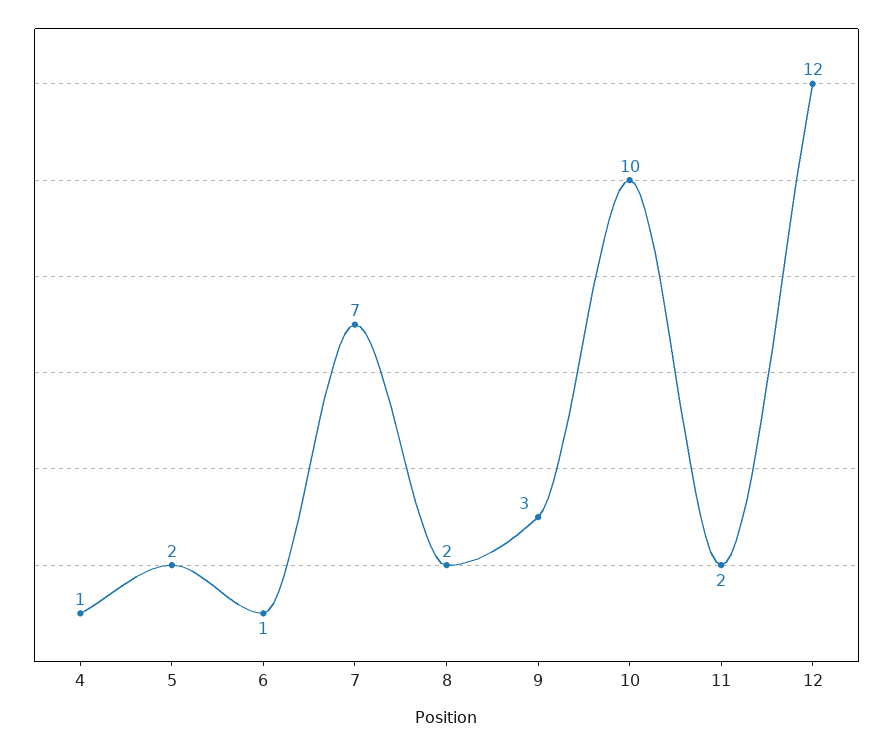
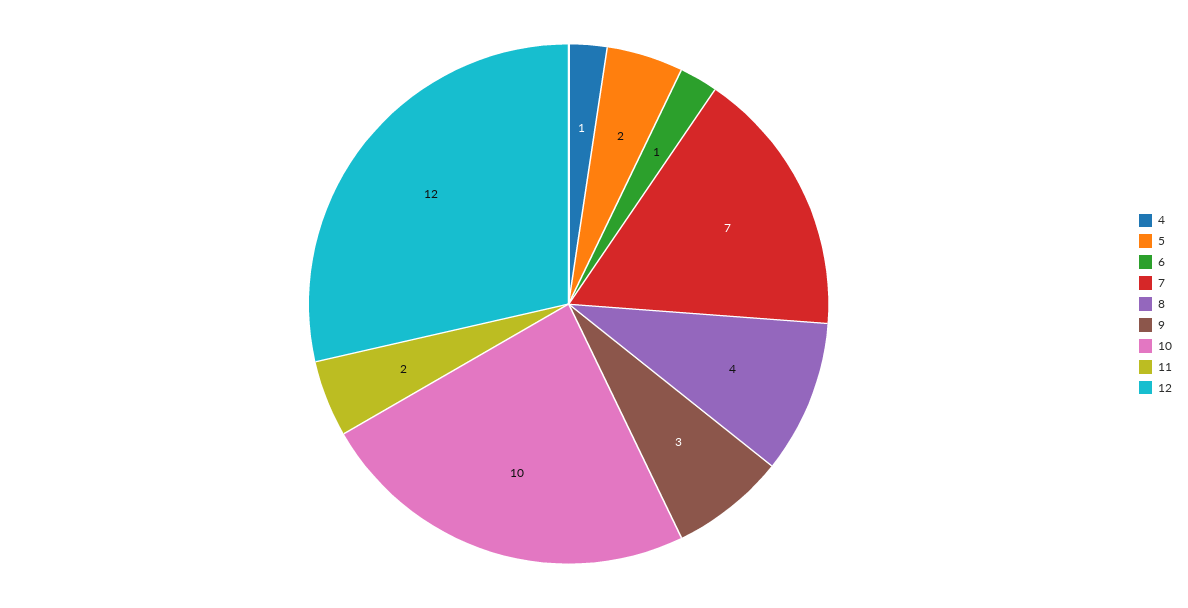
8: 2 -> 4

